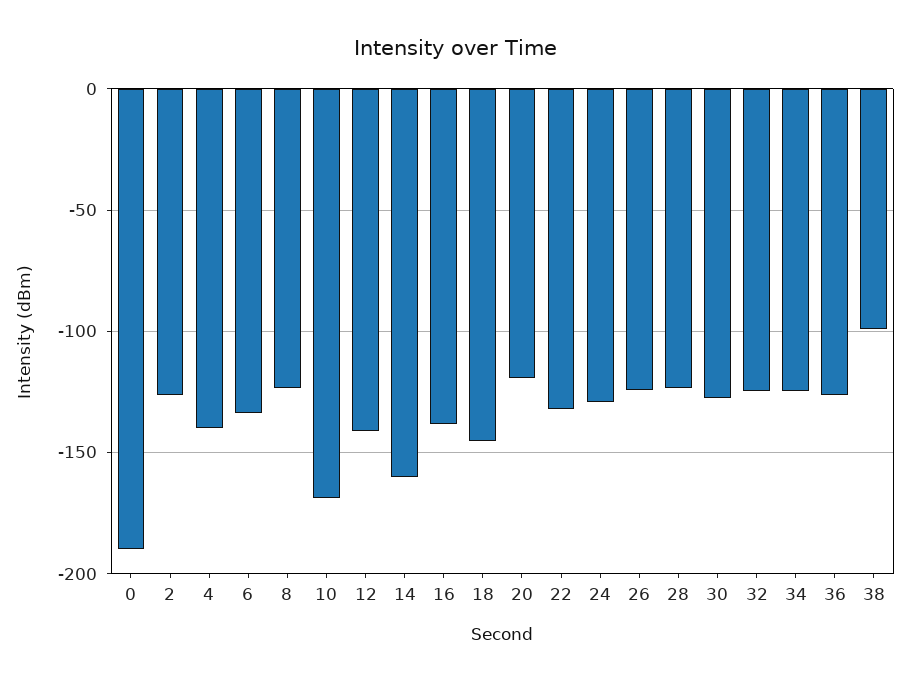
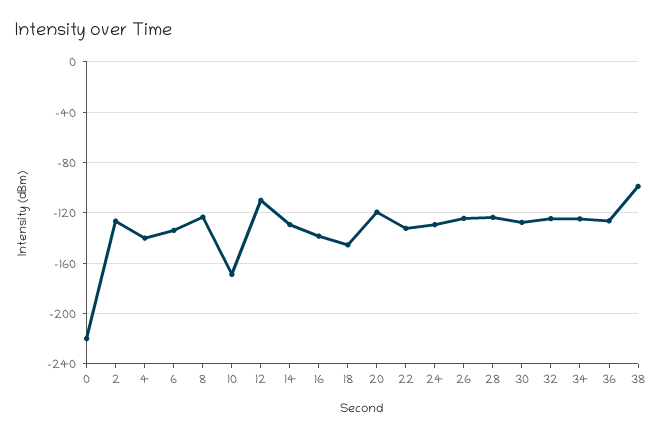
0: -190 -> -220
12: -140 -> -110
14: -160 -> -130

